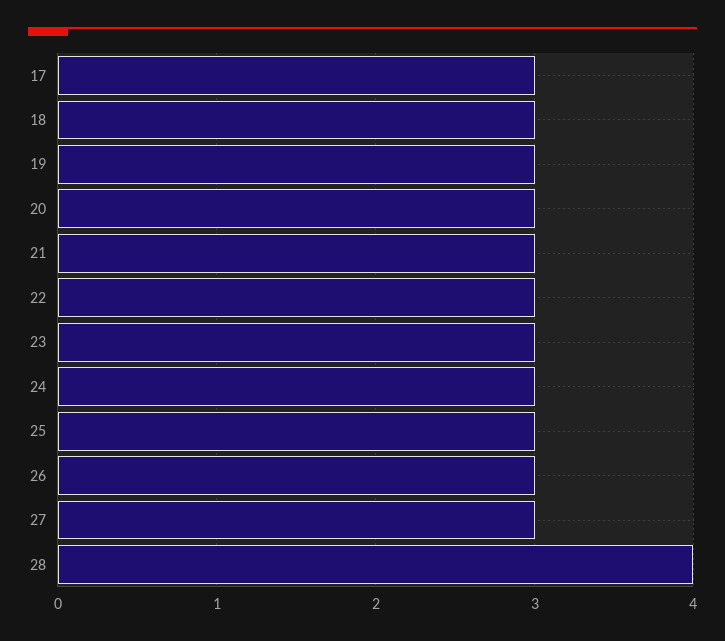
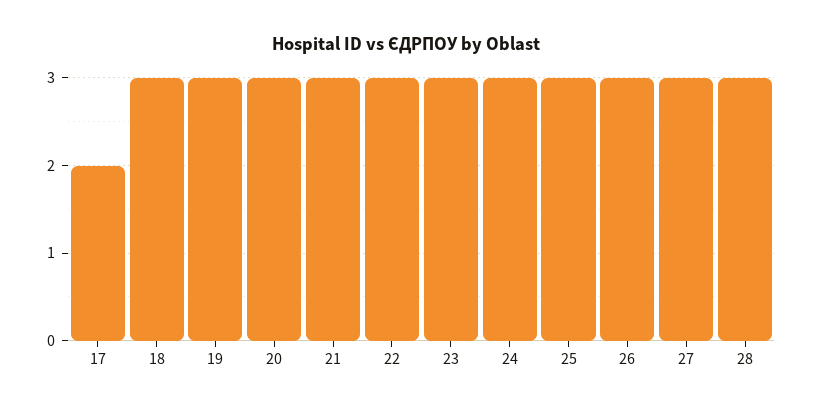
17: 3 -> 2
28: 4 -> 3

